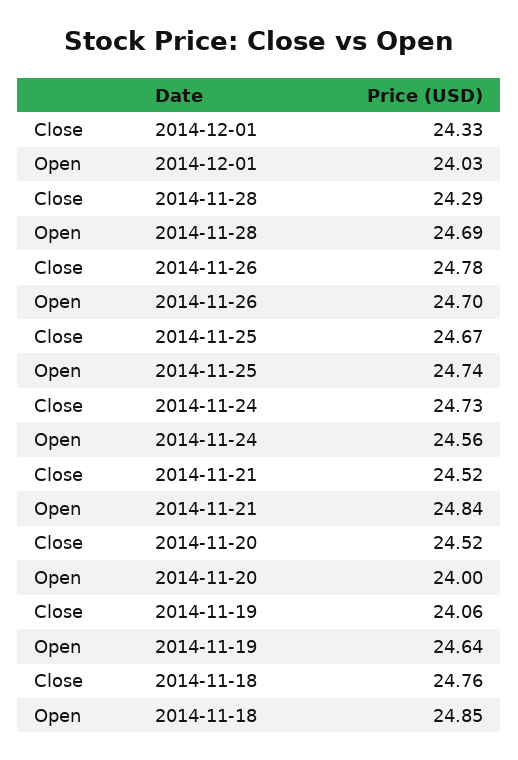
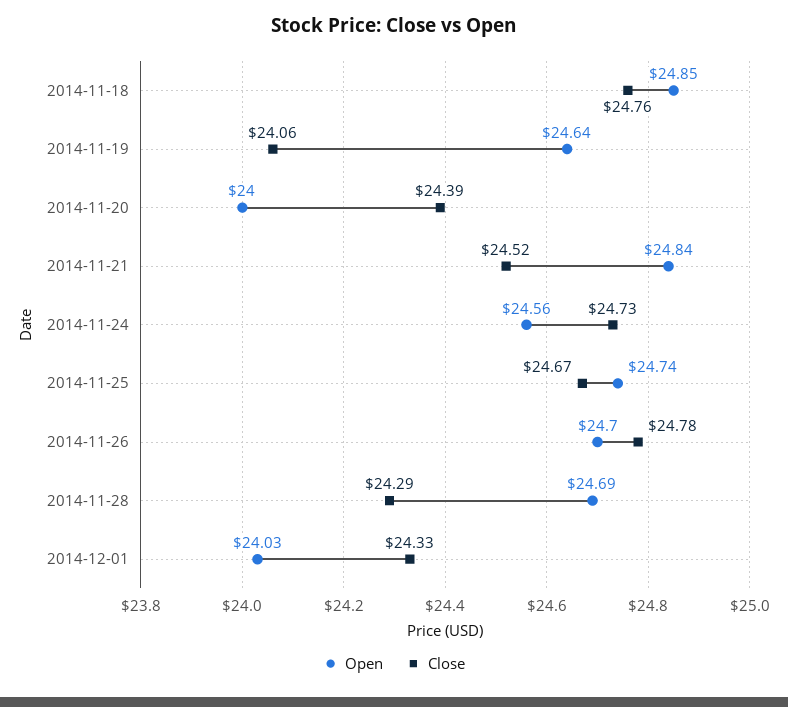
Close, 2014-11-20: 24.52 -> 24.39

